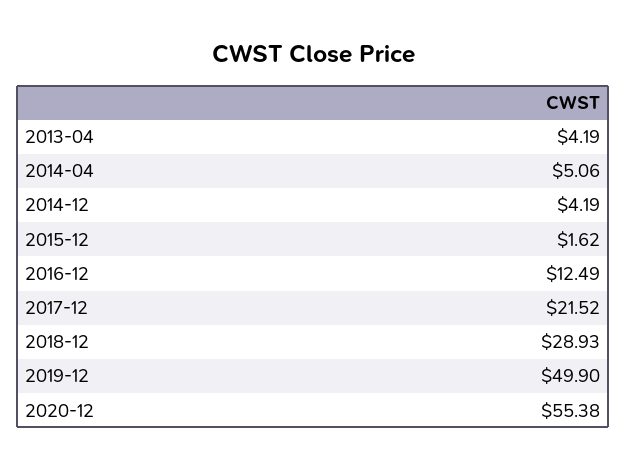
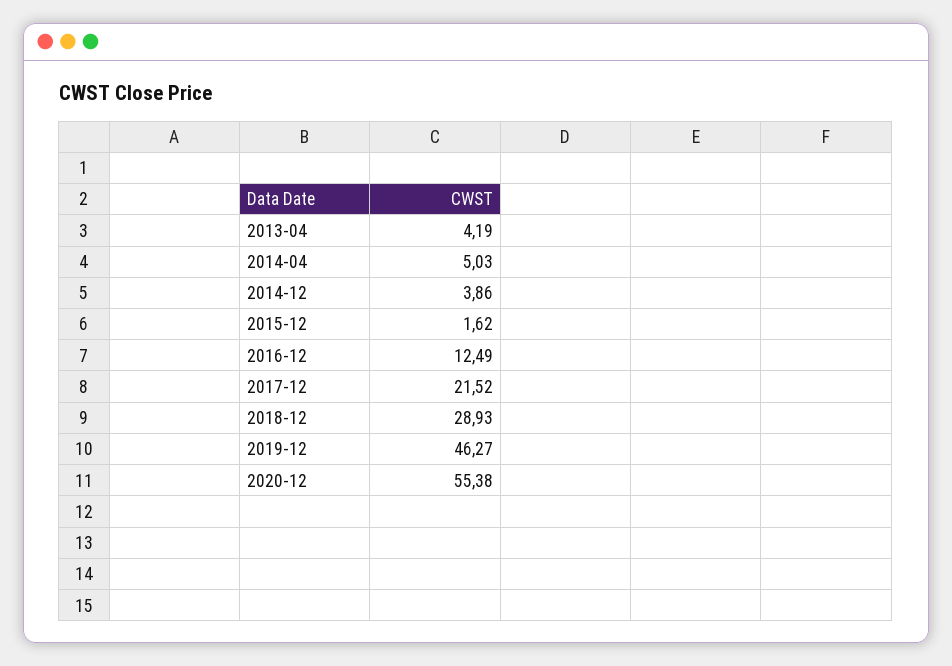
2014-04: 5.06 -> 5.03
2014-12: 4.19 -> 3.86
2019-12: 49.9 -> 46.27

